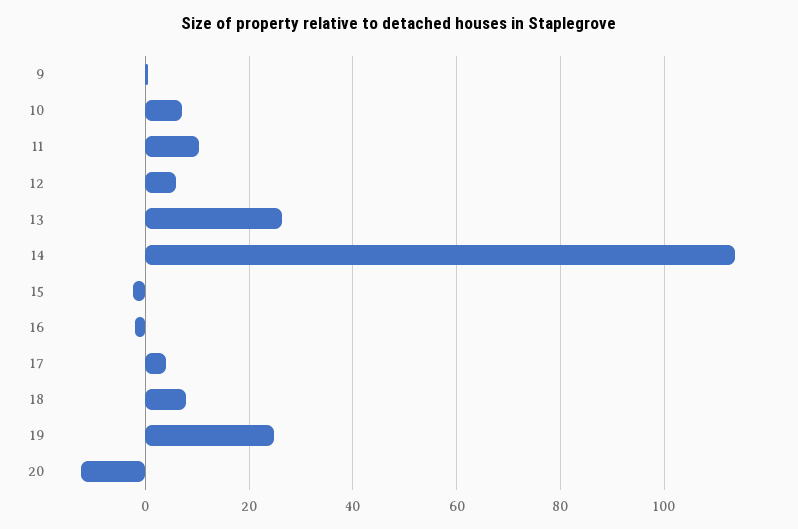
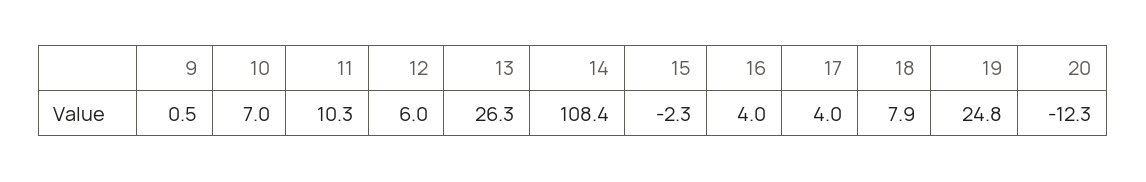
14: 114 -> 108.4
16: -2 -> 4

